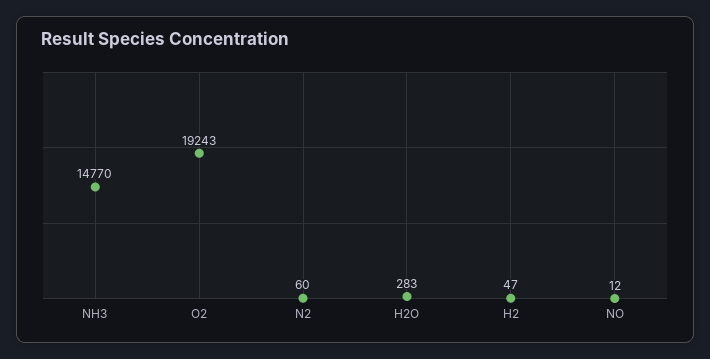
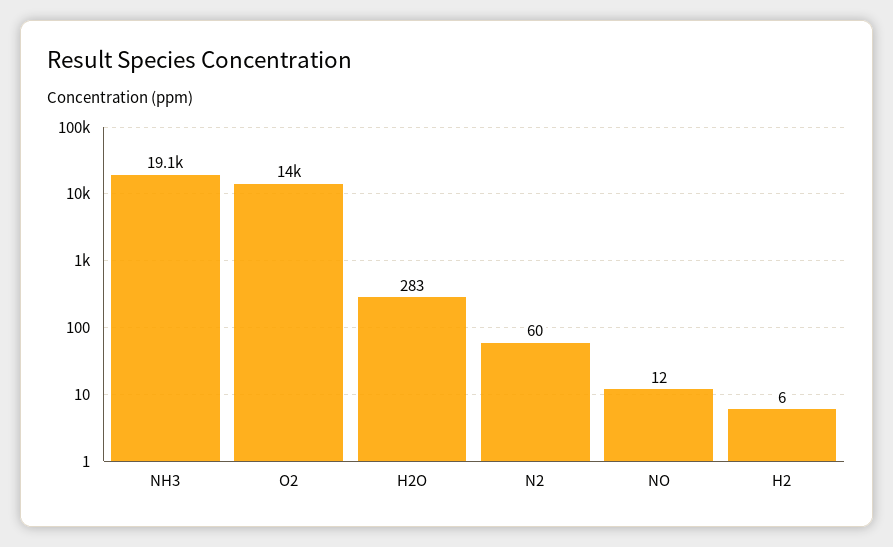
NH3: 14770 -> 19100
O2: 19243 -> 14000
H2: 47 -> 6

